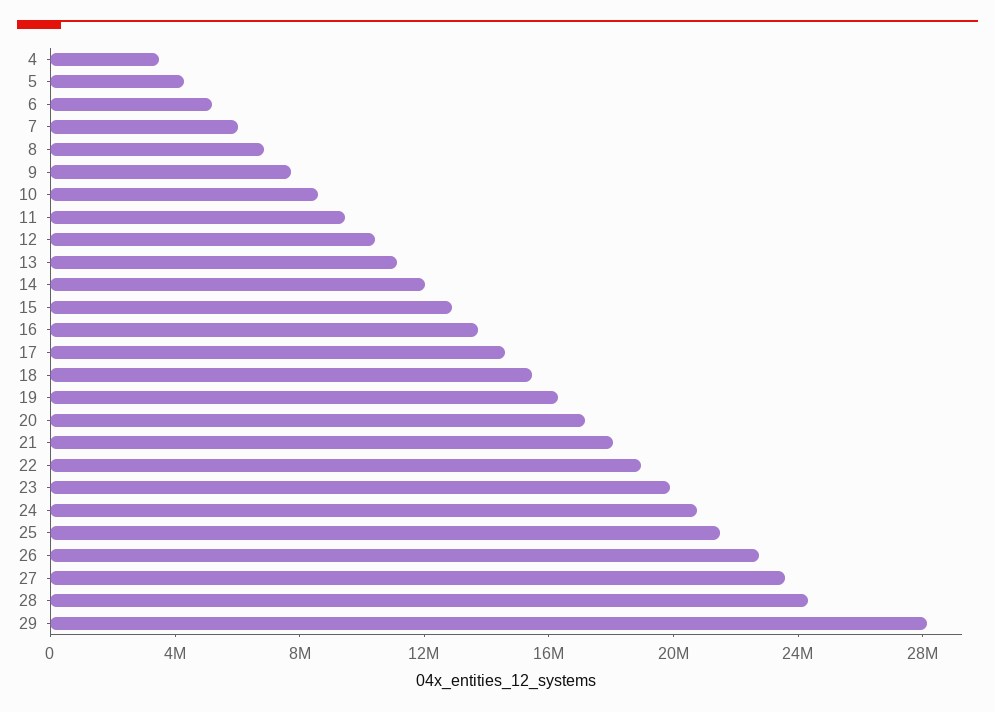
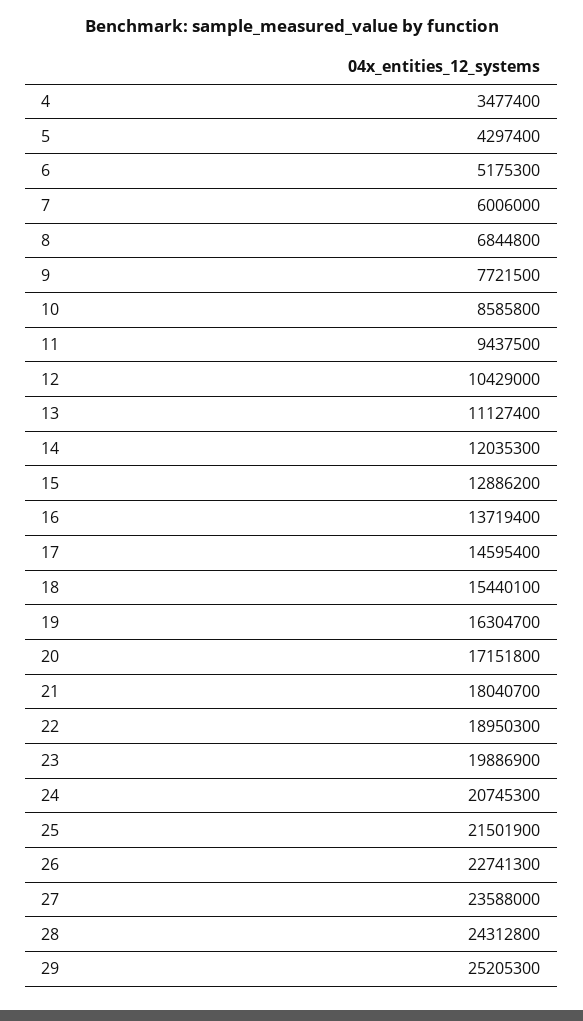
29: 28000000 -> 25205300

